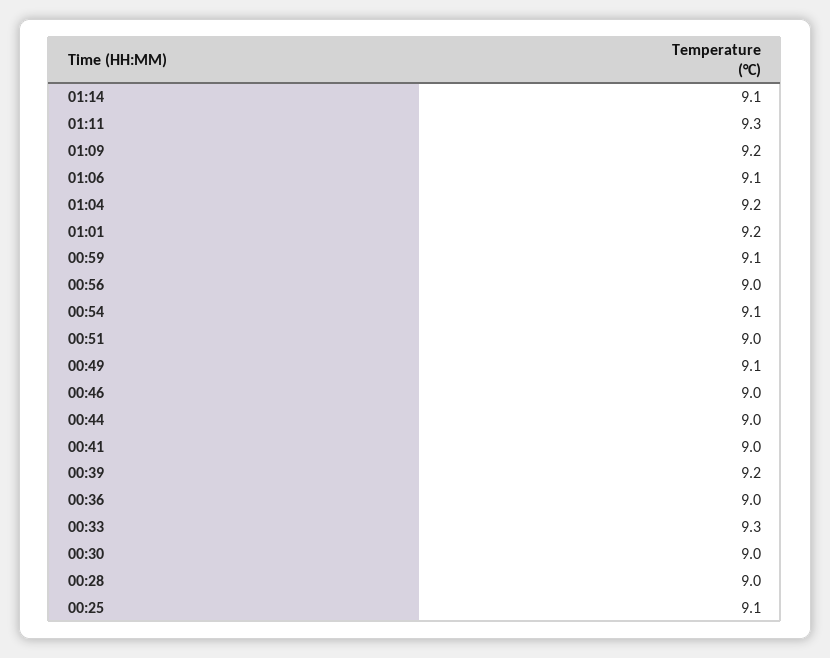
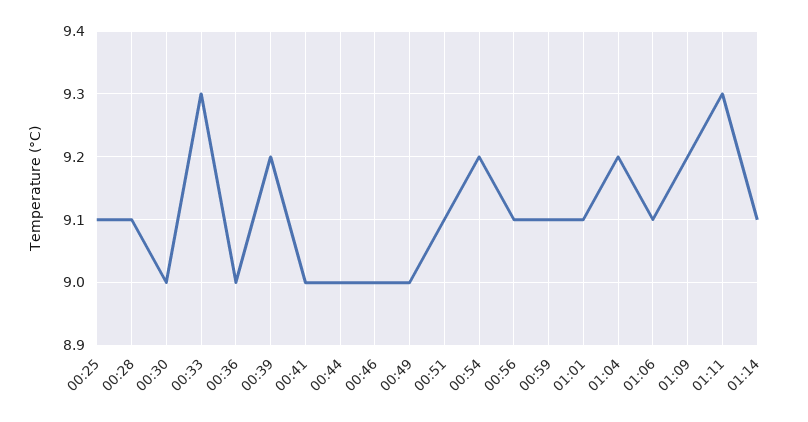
01:01: 9.2 -> 9.1
00:56: 9 -> 9.1
00:54: 9.1 -> 9.2
00:51: 9 -> 9.1
00:49: 9.1 -> 9
00:28: 9 -> 9.1

